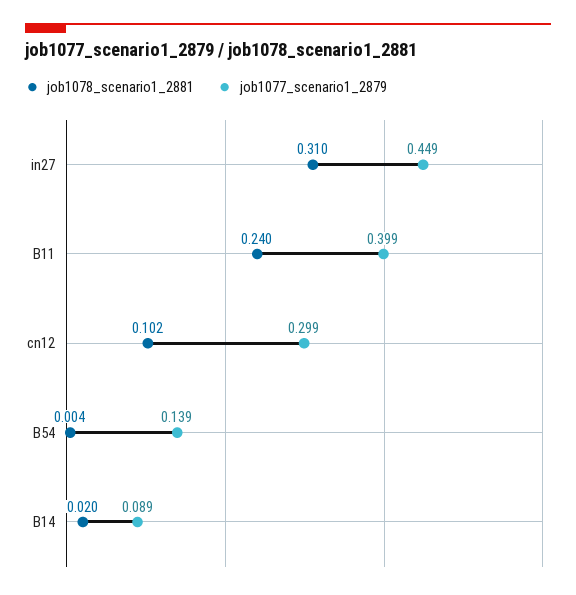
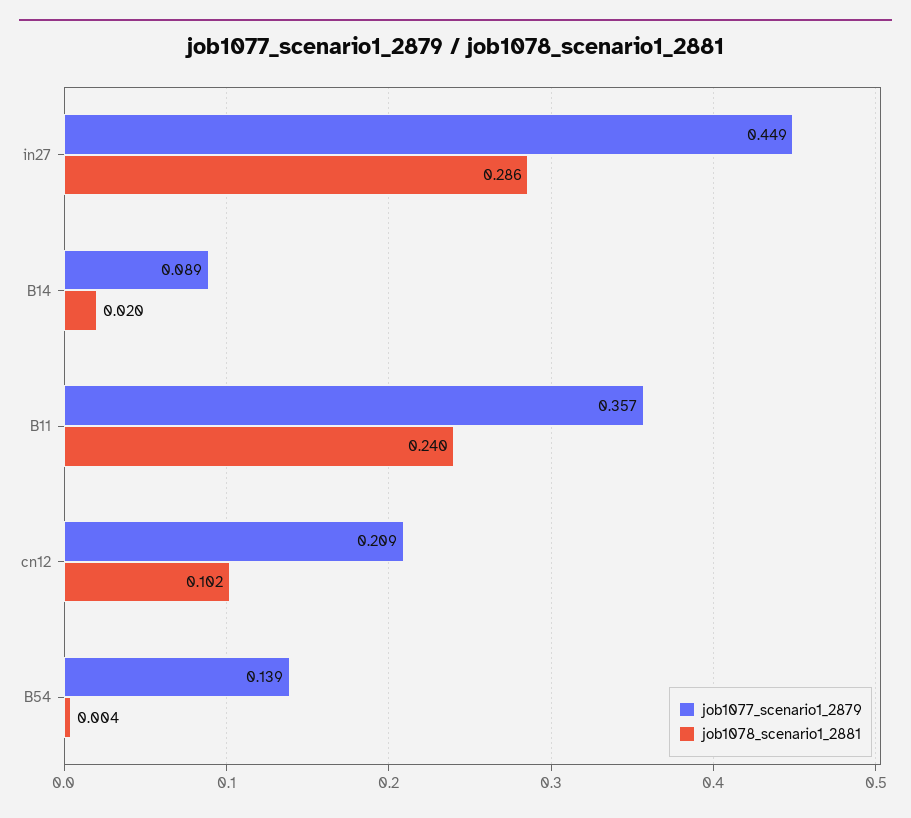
job1078_scenario1_2881, in27: 0.31 -> 0.286
job1077_scenario1_2879, B11: 0.399 -> 0.357
job1077_scenario1_2879, cn12: 0.299 -> 0.209

